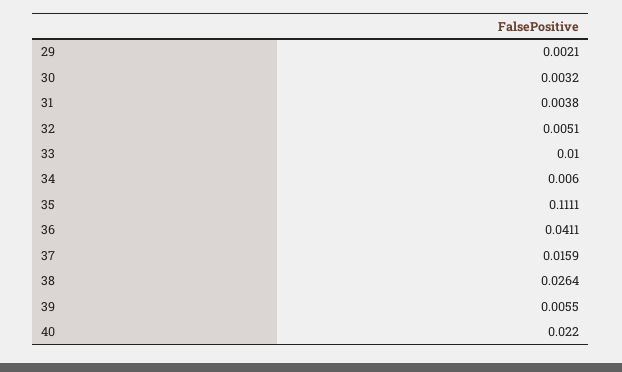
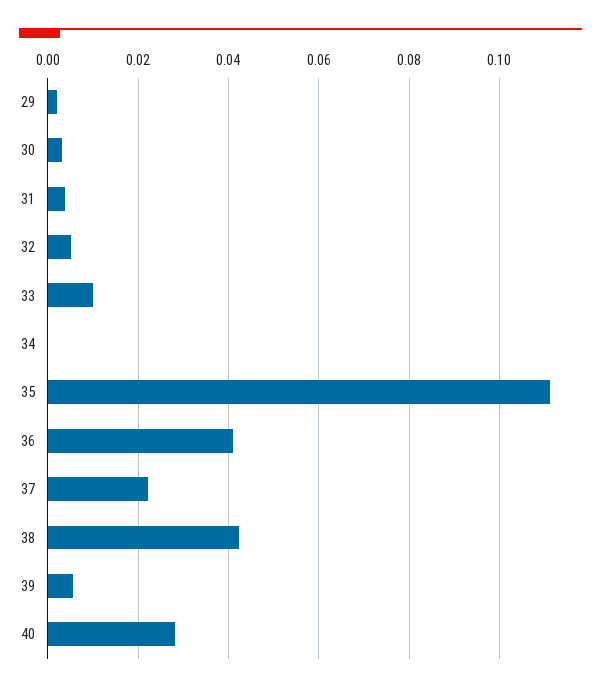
34: 0.006 -> 0
37: 0.0159 -> 0.022
38: 0.0264 -> 0.042
40: 0.022 -> 0.028

